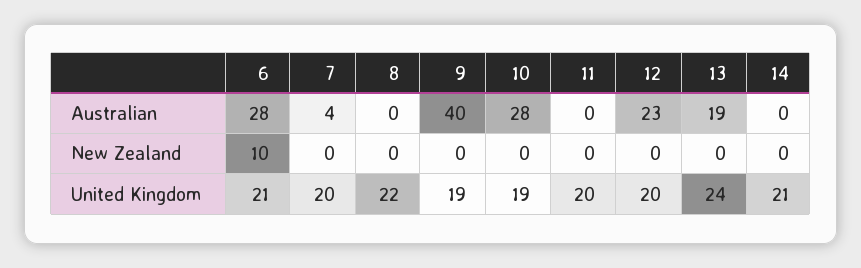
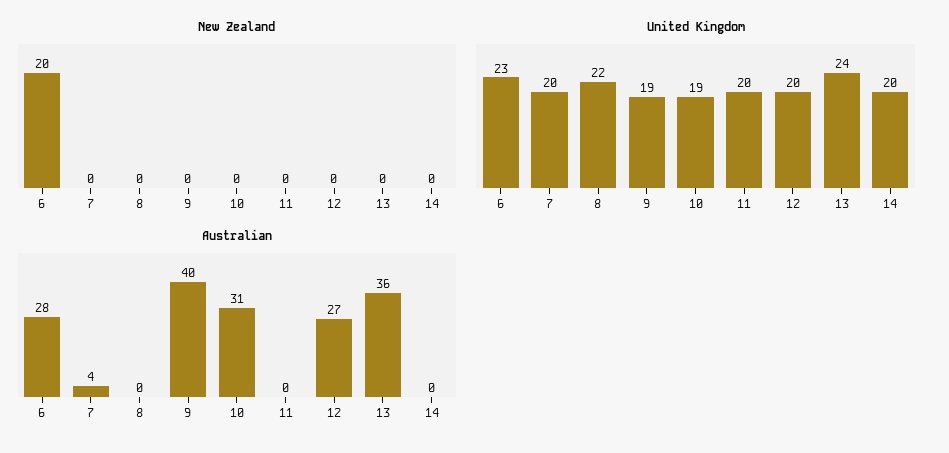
Australian, 10: 28 -> 31
Australian, 12: 23 -> 27
Australian, 13: 19 -> 36
New Zealand, 6: 10 -> 20
United Kingdom, 6: 21 -> 23
United Kingdom, 14: 21 -> 20

